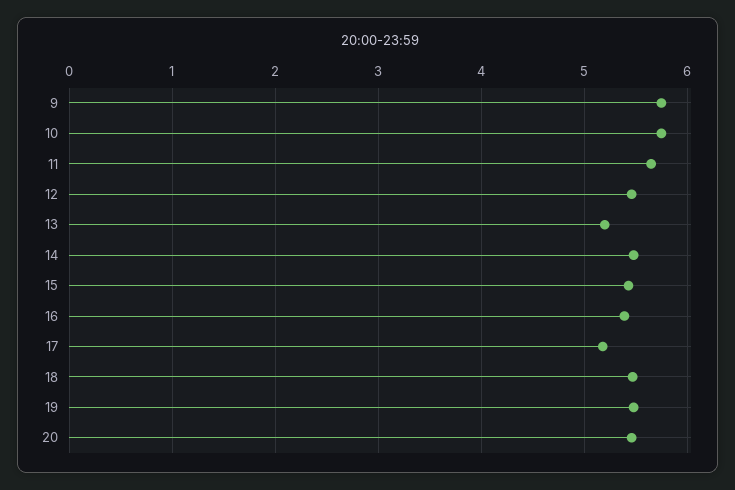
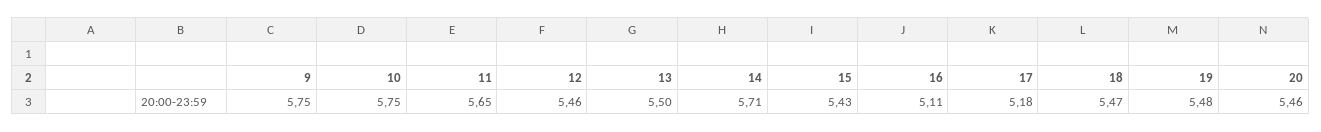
13: 5.2 -> 5.5
14: 5.5 -> 5.71
16: 5.4 -> 5.11

